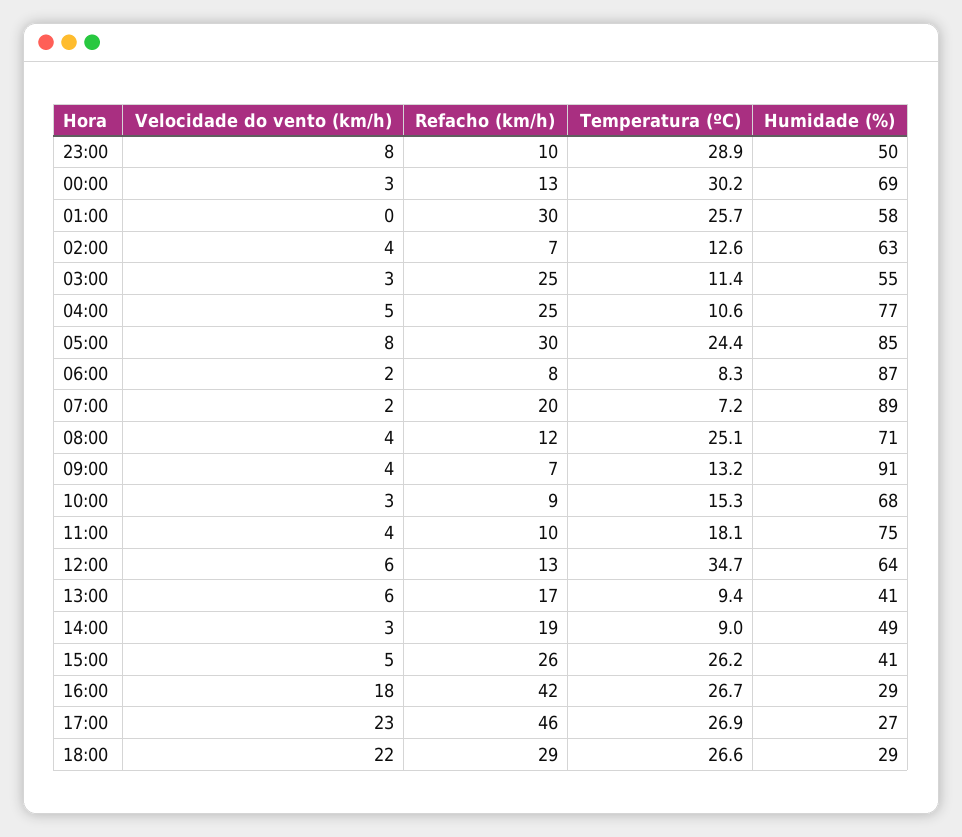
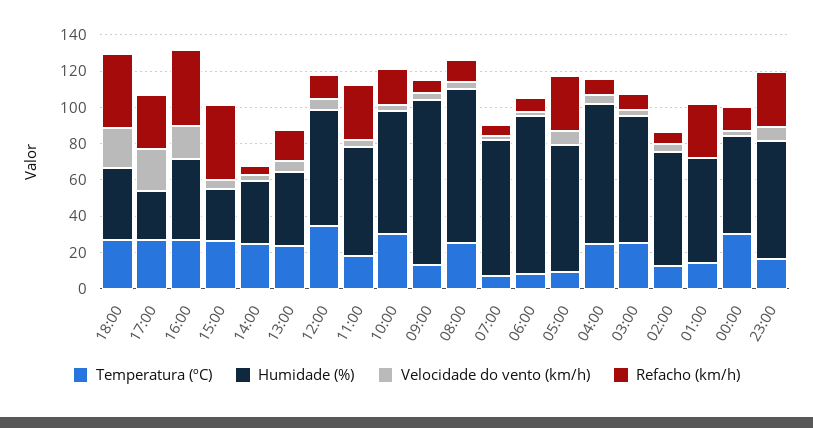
Refacho (km/h), 23:00: 10 -> 30
Temperatura (ºC), 23:00: 28.9 -> 15
Humidade (%), 23:00: 50 -> 65
Humidade (%), 00:00: 69 -> 55
Temperatura (ºC), 01:00: 25.7 -> 15
Refacho (km/h), 03:00: 25 -> 10
Temperatura (ºC), 03:00: 11.4 -> 25
Humidade (%), 03:00: 55 -> 70
Refacho (km/h), 04:00: 25 -> 10
Temperatura (ºC), 04:00: 10.6 -> 25
Temperatura (ºC), 05:00: 24.4 -> 10
Humidade (%), 05:00: 85 -> 70
Refacho (km/h), 07:00: 20 -> 5
Humidade (%), 07:00: 89 -> 75
Humidade (%), 08:00: 71 -> 85
Refacho (km/h), 10:00: 9 -> 20
Temperatura (ºC), 10:00: 15.3 -> 30
Refacho (km/h), 11:00: 10 -> 30
Humidade (%), 11:00: 75 -> 60
Temperatura (ºC), 13:00: 9.4 -> 25
Refacho (km/h), 14:00: 19 -> 5
Temperatura (ºC), 14:00: 9 -> 25
Humidade (%), 14:00: 49 -> 35
Refacho (km/h), 15:00: 26 -> 40
Humidade (%), 15:00: 41 -> 30
Humidade (%), 16:00: 29 -> 45
Refacho (km/h), 17:00: 46 -> 30
Refacho (km/h), 18:00: 29 -> 40
Humidade (%), 18:00: 29 -> 40

